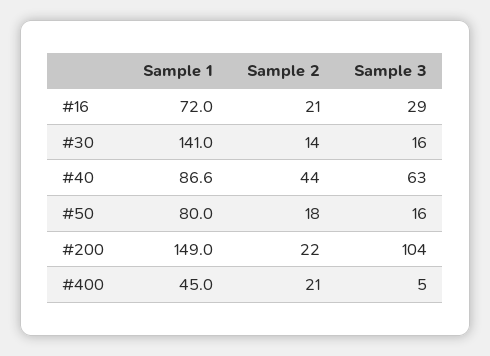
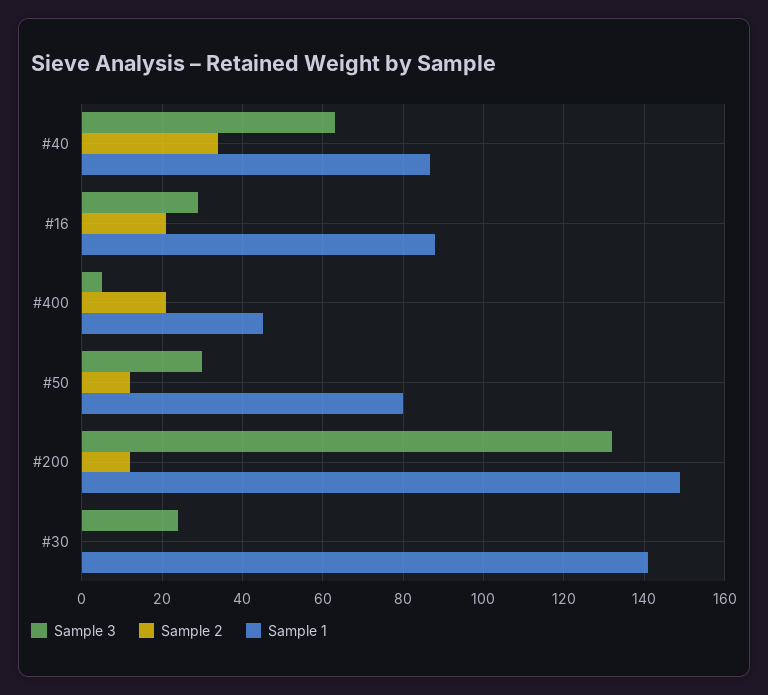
Sample 1, #16: 72 -> 88
Sample 2, #30: 14 -> 0
Sample 3, #30: 16 -> 24
Sample 2, #40: 44 -> 34
Sample 2, #50: 18 -> 12
Sample 3, #50: 16 -> 30
Sample 2, #200: 22 -> 12
Sample 3, #200: 104 -> 132

